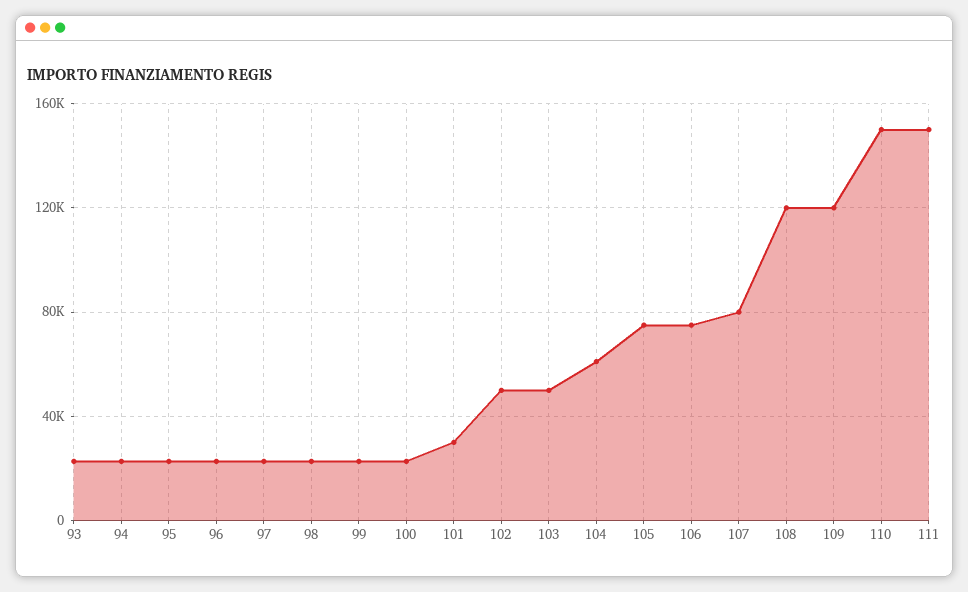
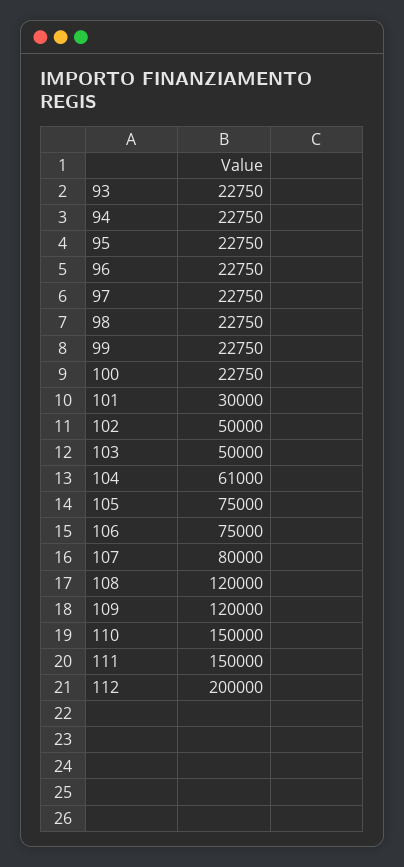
112: none -> 200000

